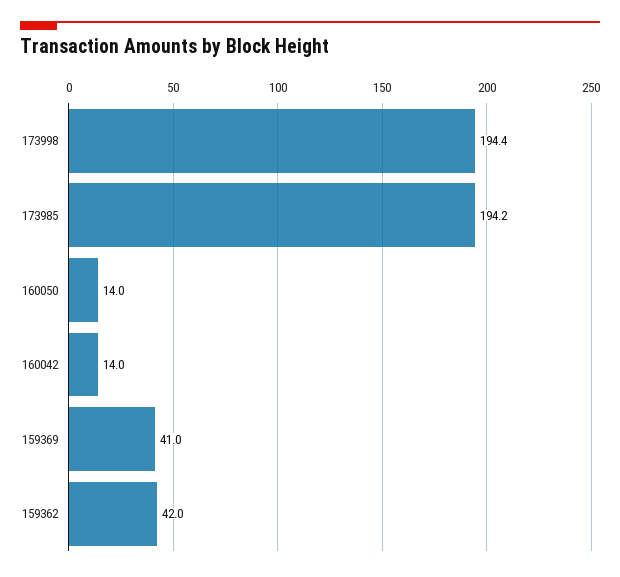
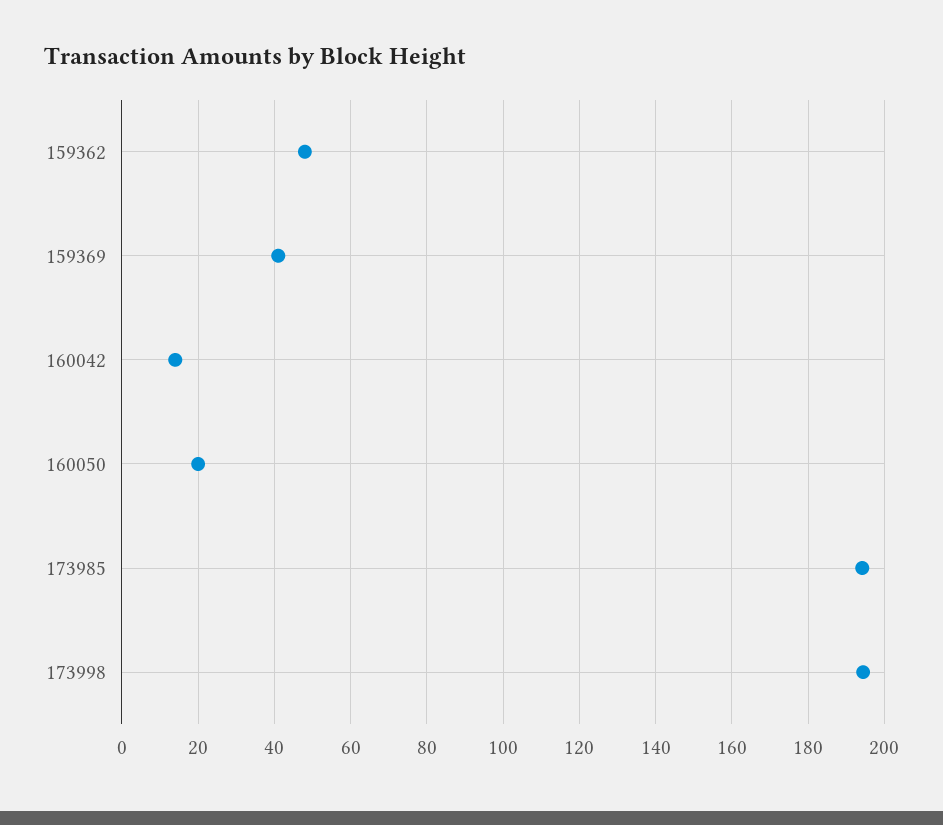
160050: 14 -> 20
159362: 42 -> 48

